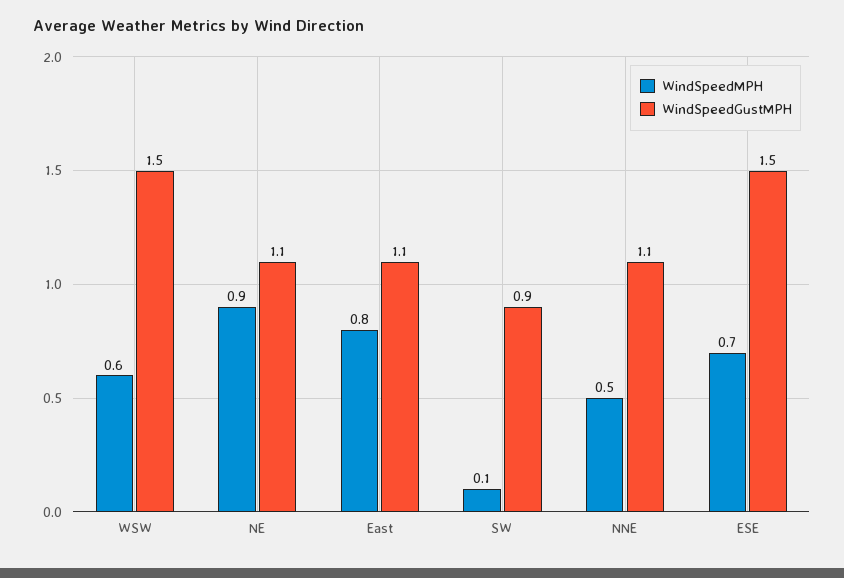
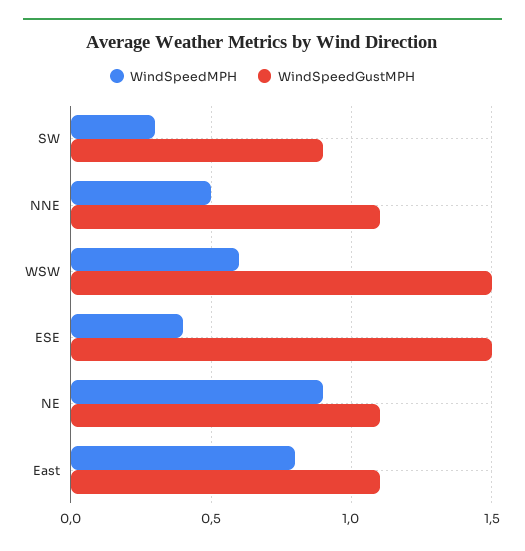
WindSpeedMPH, SW: 0.1 -> 0.3
WindSpeedMPH, ESE: 0.7 -> 0.4

